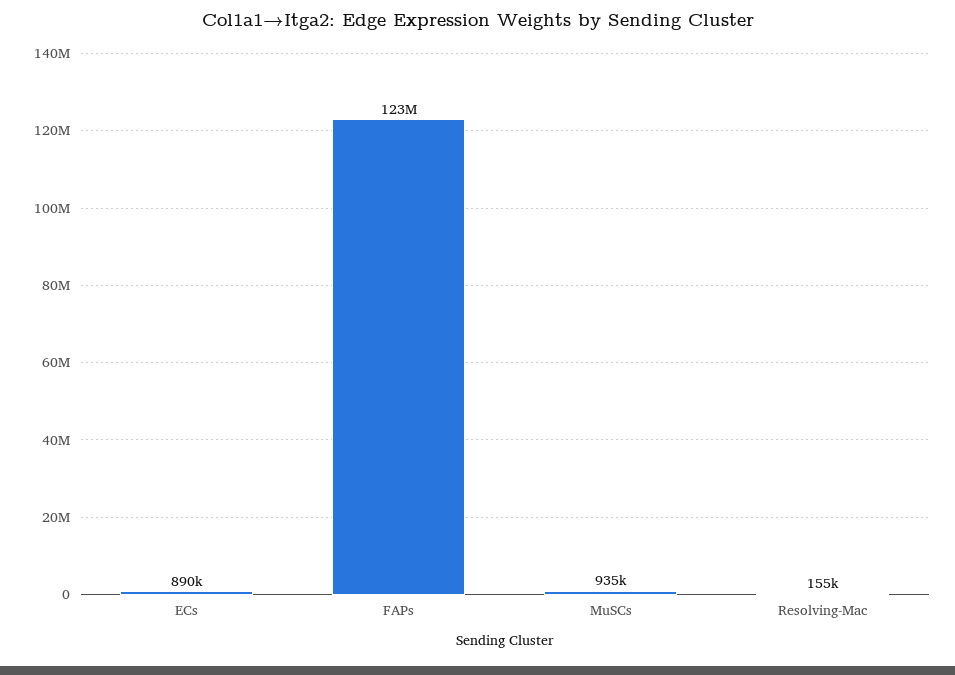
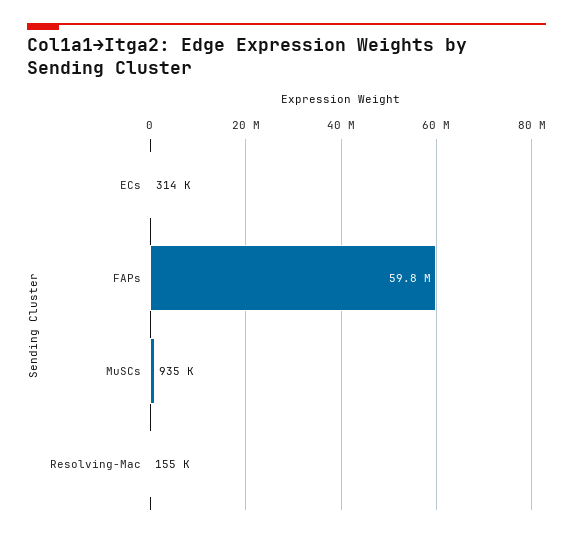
ECs: 890000 -> 314000
FAPs: 123000000 -> 59800000

